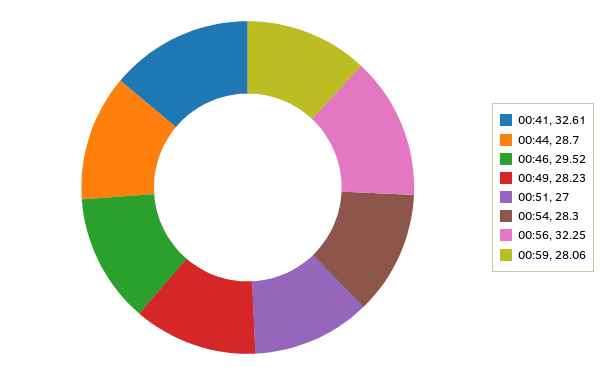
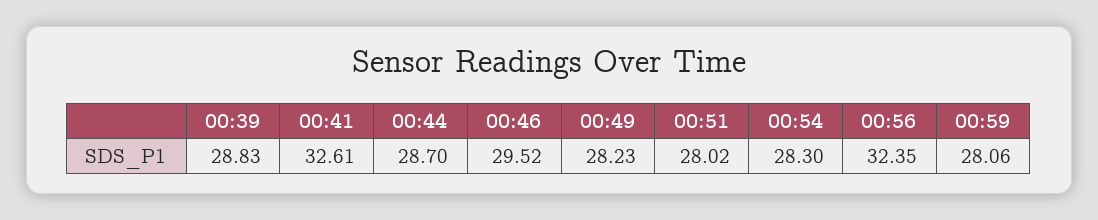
00:51: 27 -> 28.02
00:56: 32.25 -> 32.35
00:39: none -> 28.83

